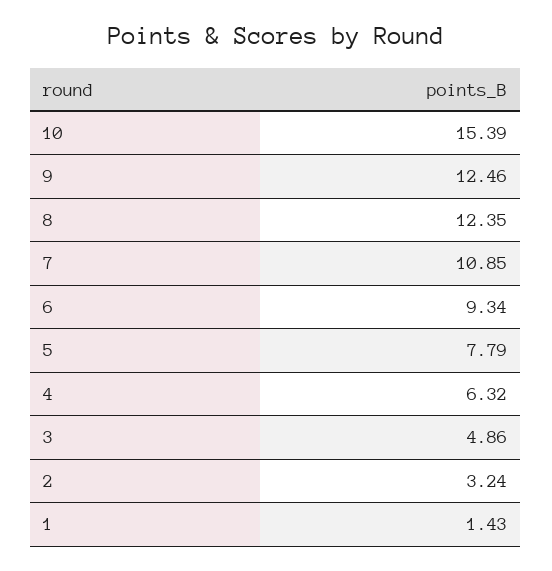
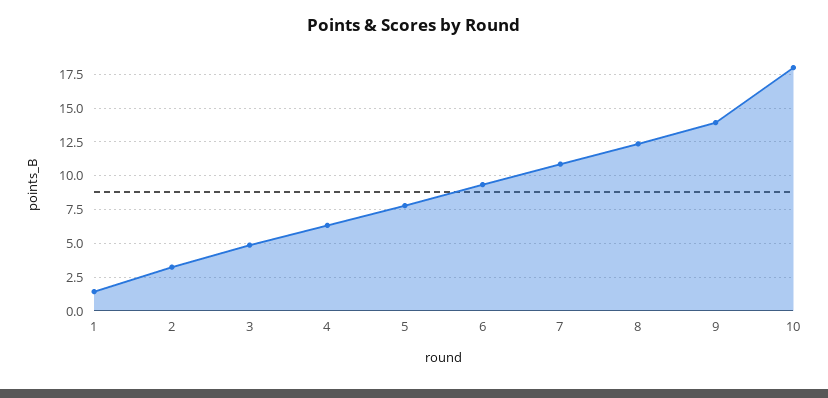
10: 15.39 -> 18
9: 12.46 -> 14

